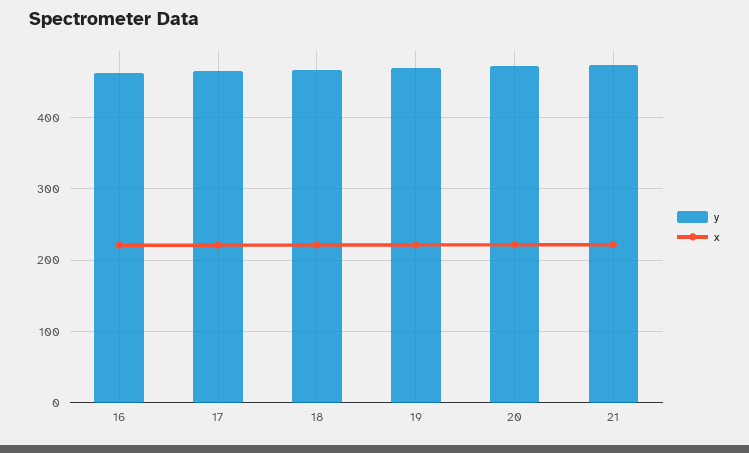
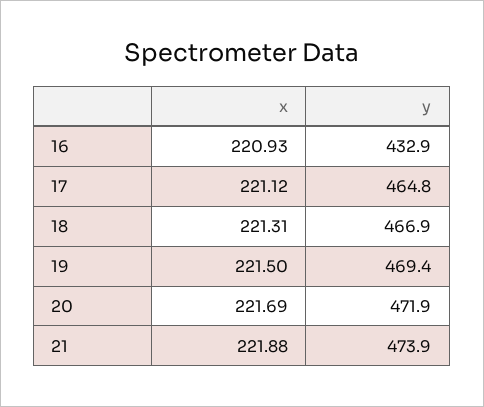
y, 16: 460 -> 432.9

